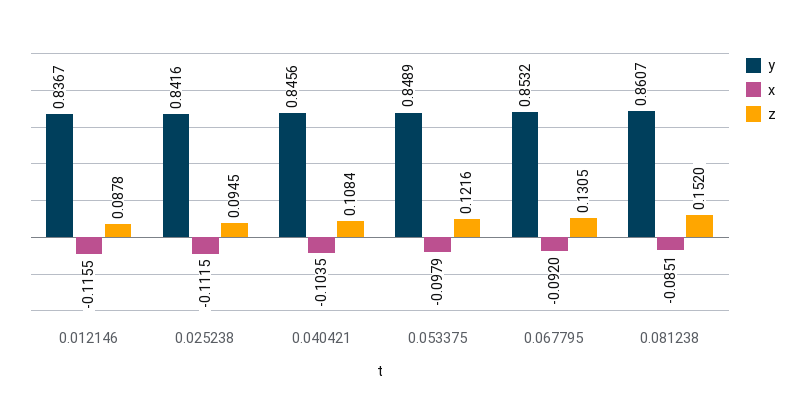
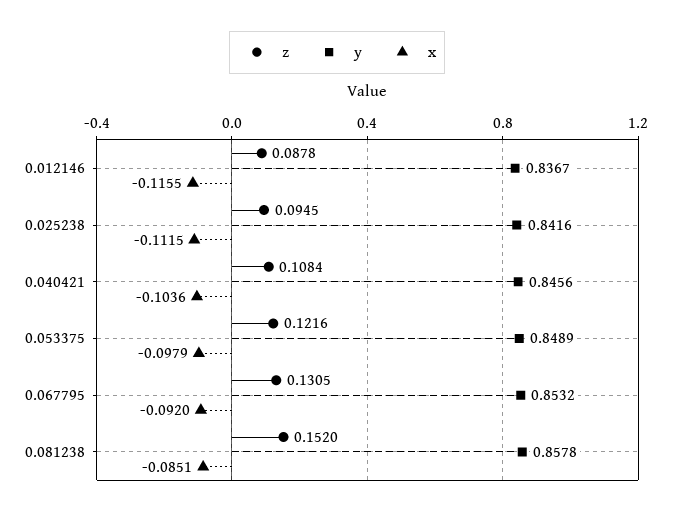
x, 0.040421: -0.1035 -> -0.1036
y, 0.081238: 0.8607 -> 0.8578

